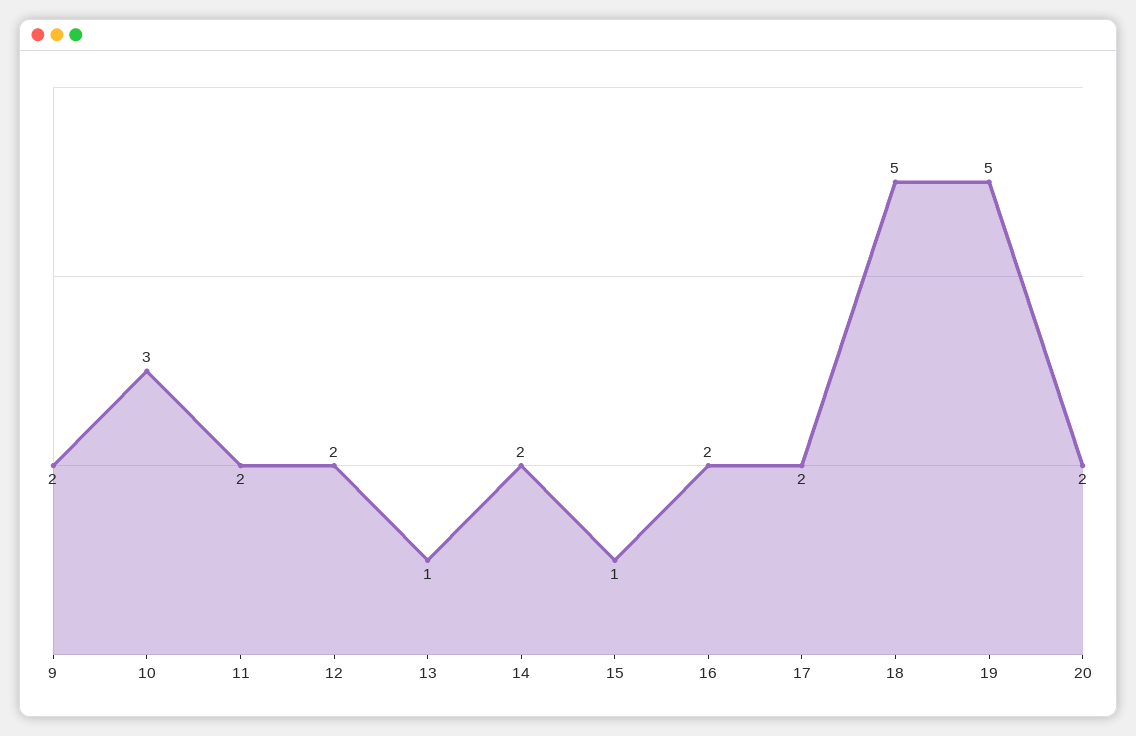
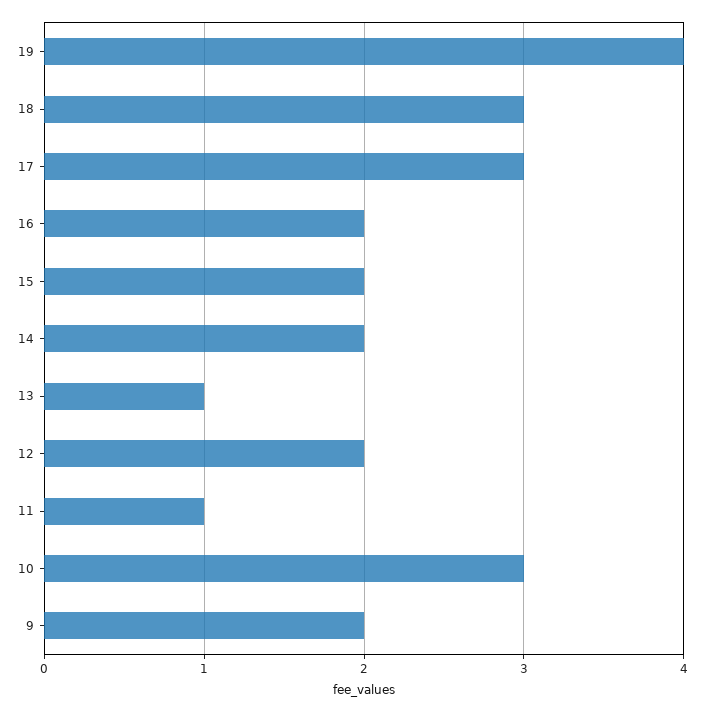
11: 2 -> 1
15: 1 -> 2
17: 2 -> 3
18: 5 -> 3
19: 5 -> 4
20: 2 -> none

